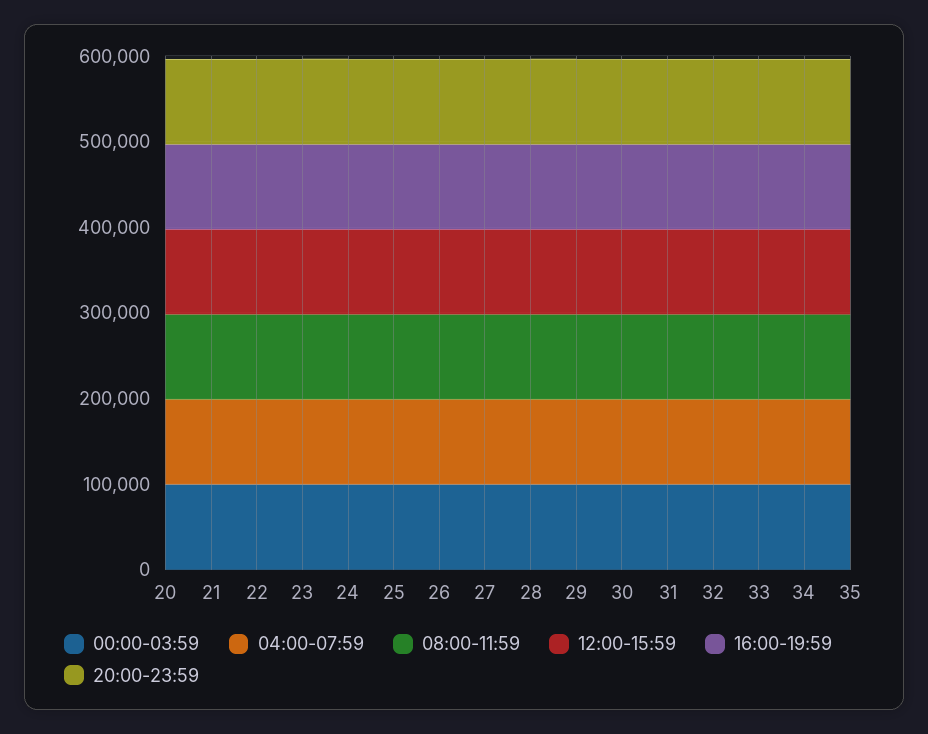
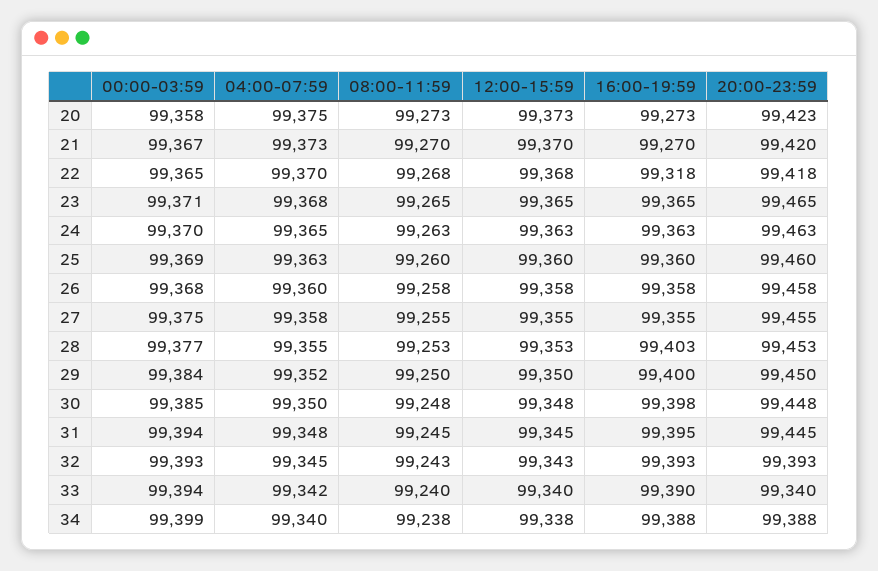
00:00-03:59, 35: 100000 -> none
04:00-07:59, 35: 100000 -> none
08:00-11:59, 35: 100000 -> none
12:00-15:59, 35: 100000 -> none
16:00-19:59, 35: 100000 -> none
20:00-23:59, 35: 100000 -> none

